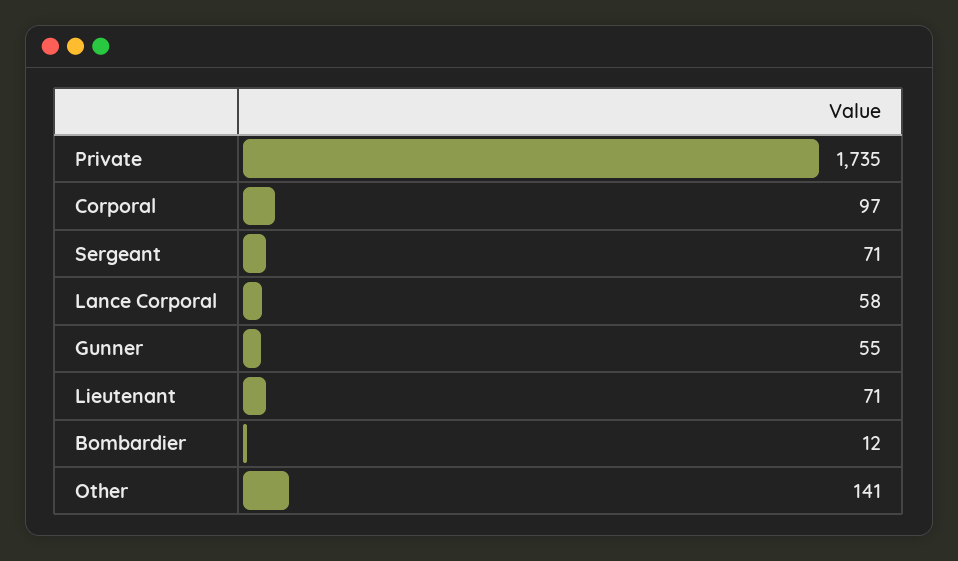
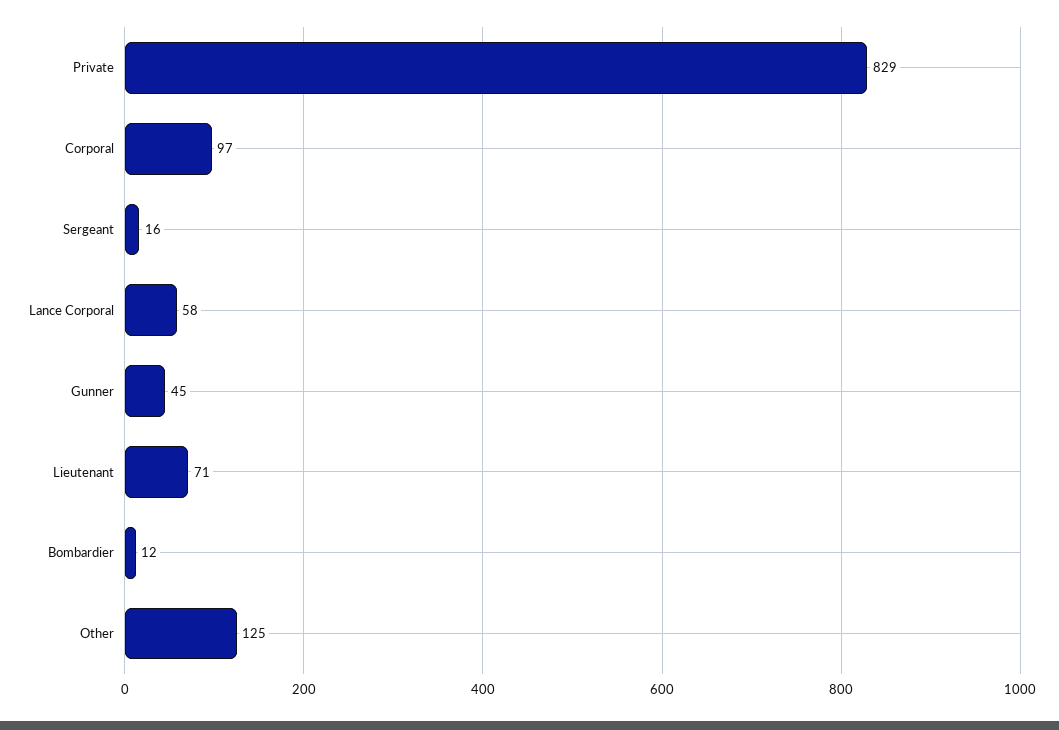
Private: 1735 -> 829
Sergeant: 71 -> 16
Gunner: 55 -> 45
Other: 141 -> 125

